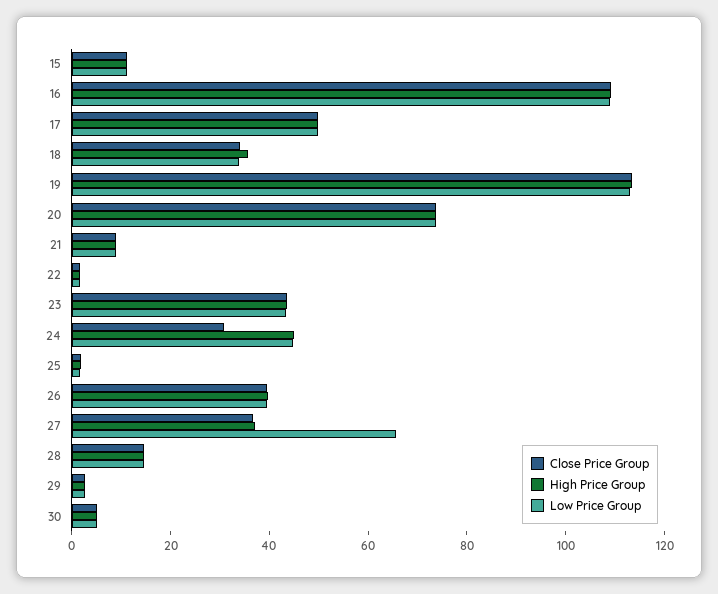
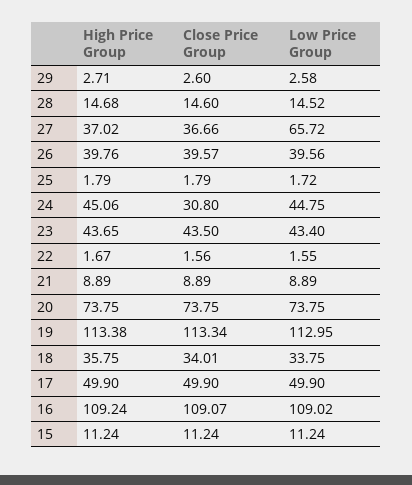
Close Price Group, 30: 5 -> none
High Price Group, 30: 5 -> none
Low Price Group, 30: 5 -> none

